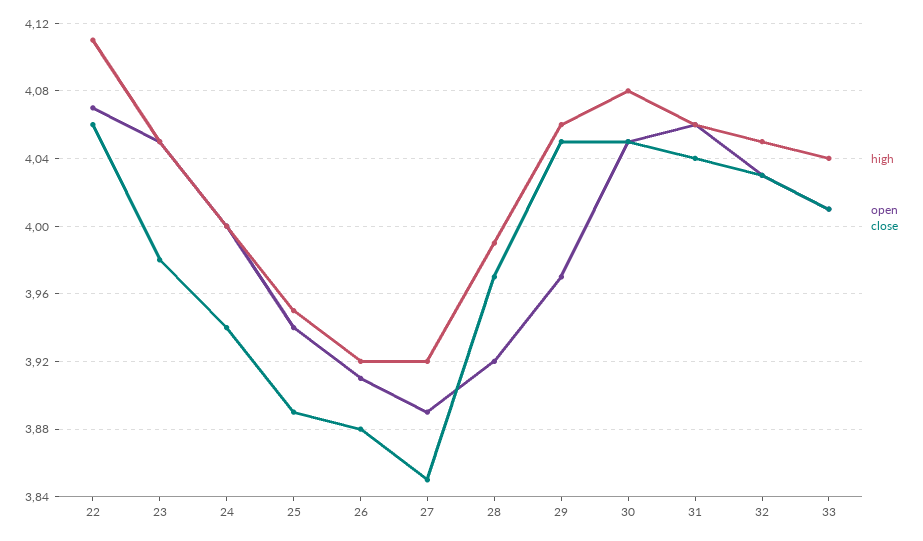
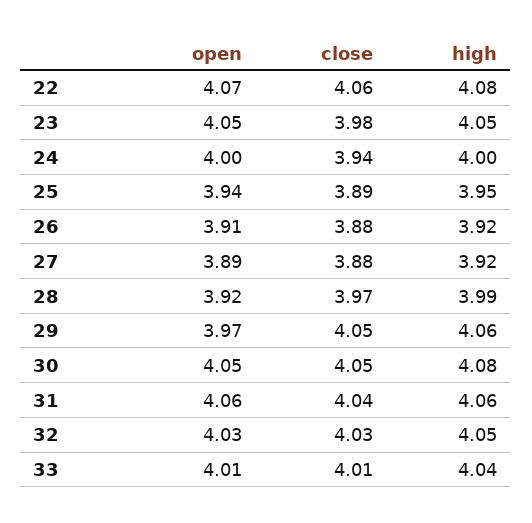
high, 22: 4.11 -> 4.08
close, 27: 3.85 -> 3.88

